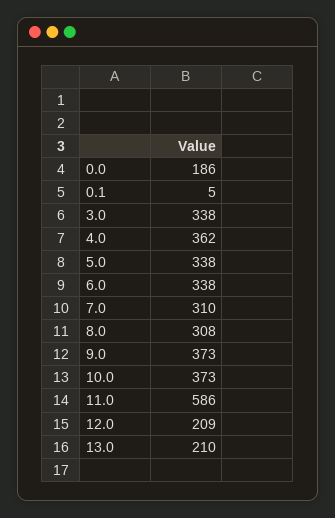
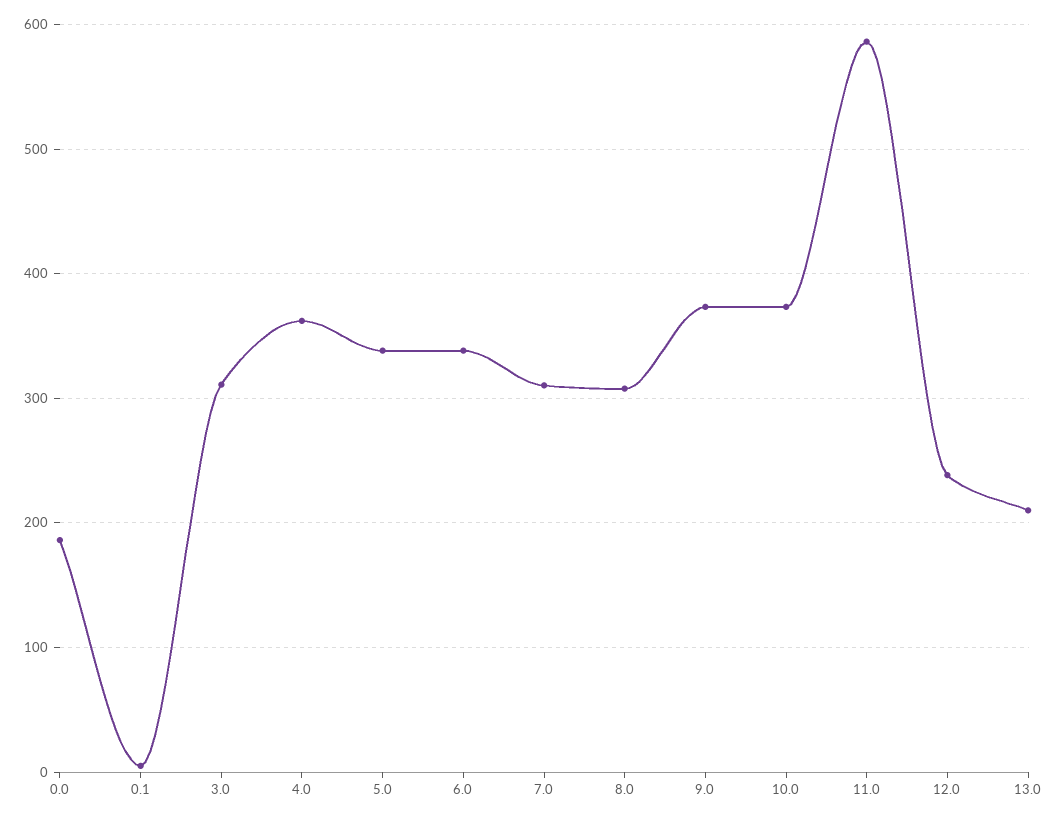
3.0: 338 -> 310
12.0: 209 -> 240

